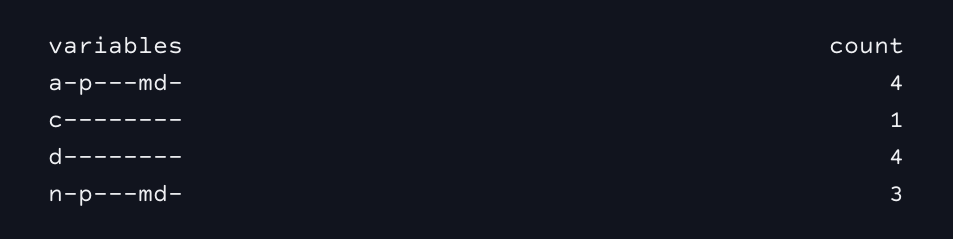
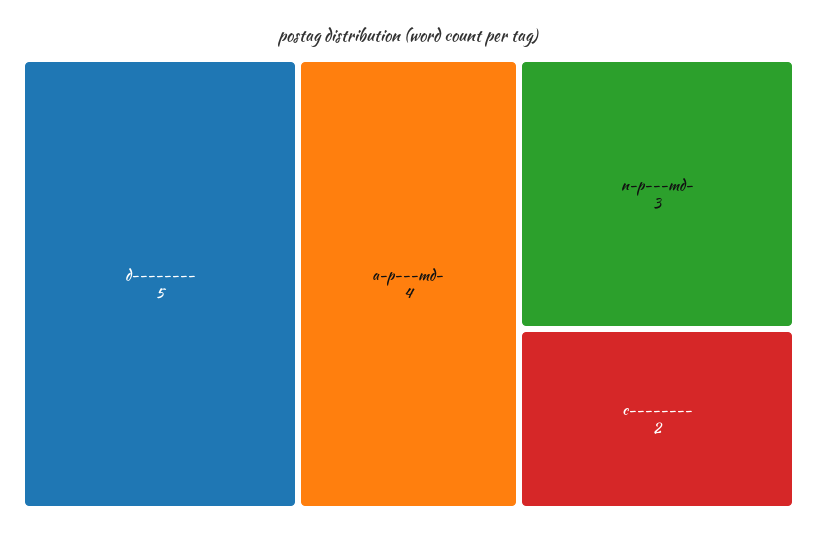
c--------: 1 -> 2
d--------: 4 -> 5

